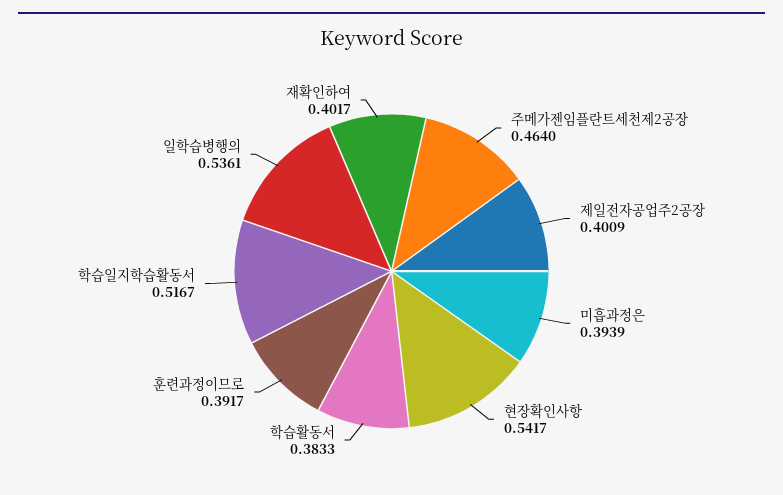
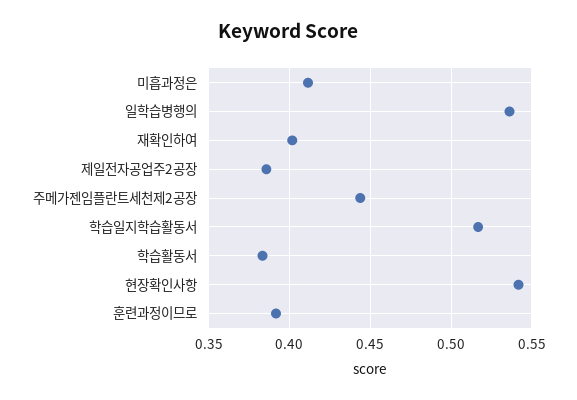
주메가젠임플란트세천제2공장: 0.464 -> 0.445
제일전자공업주2공장: 0.4009 -> 0.385
미흡과정은: 0.3939 -> 0.41

